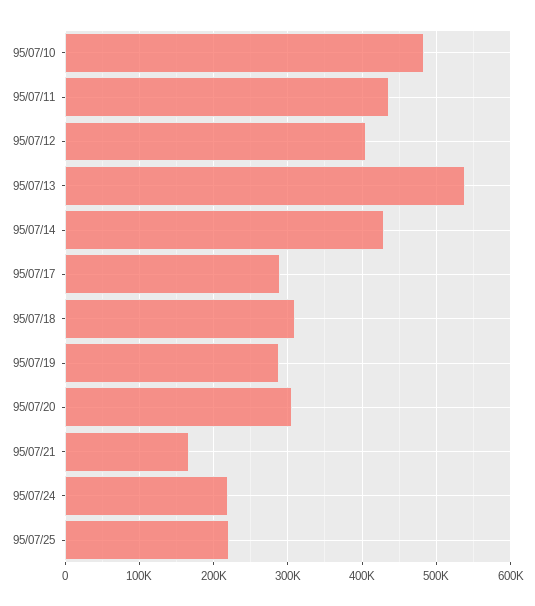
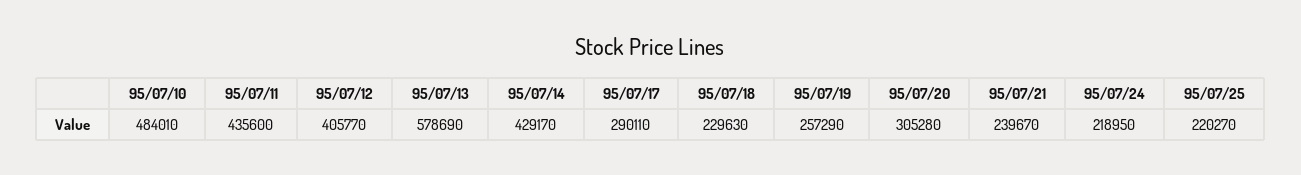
95/07/13: 540000 -> 578690
95/07/18: 310000 -> 229630
95/07/19: 290000 -> 257290
95/07/21: 170000 -> 239670

